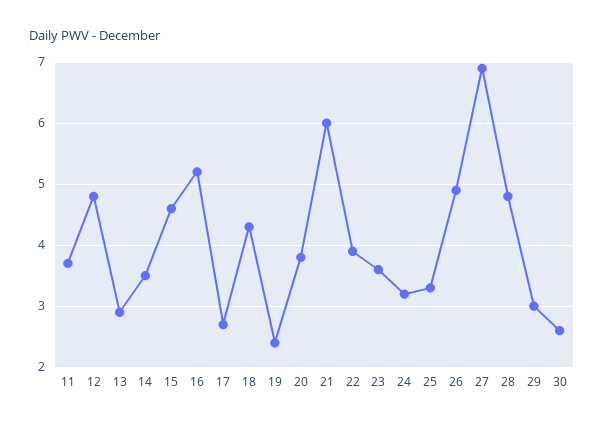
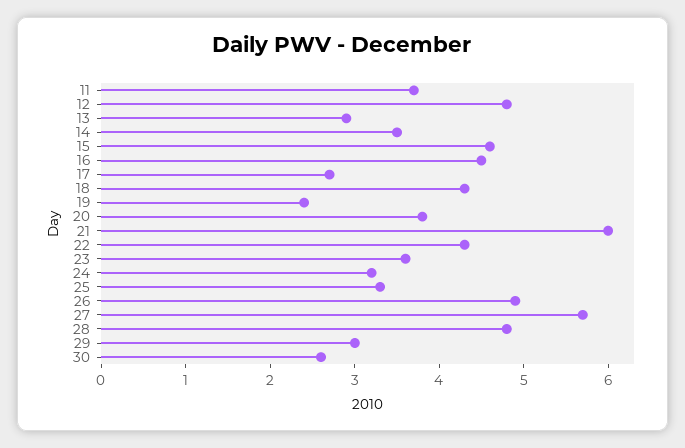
16: 5.2 -> 4.5
22: 3.9 -> 4.3
27: 6.9 -> 5.7

